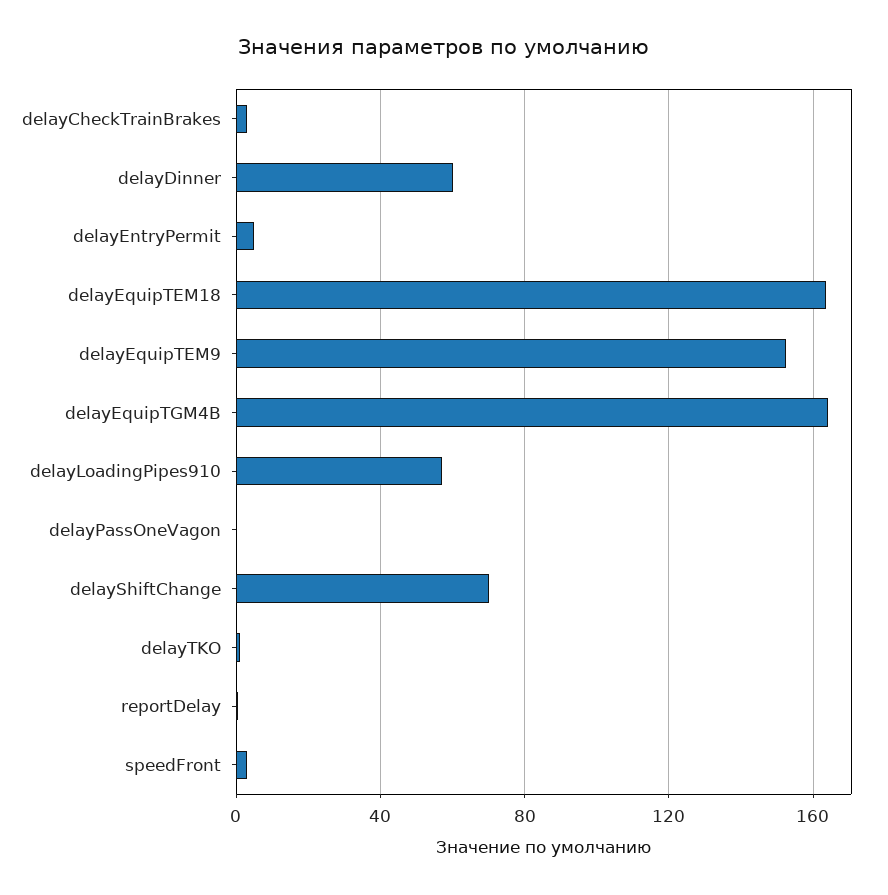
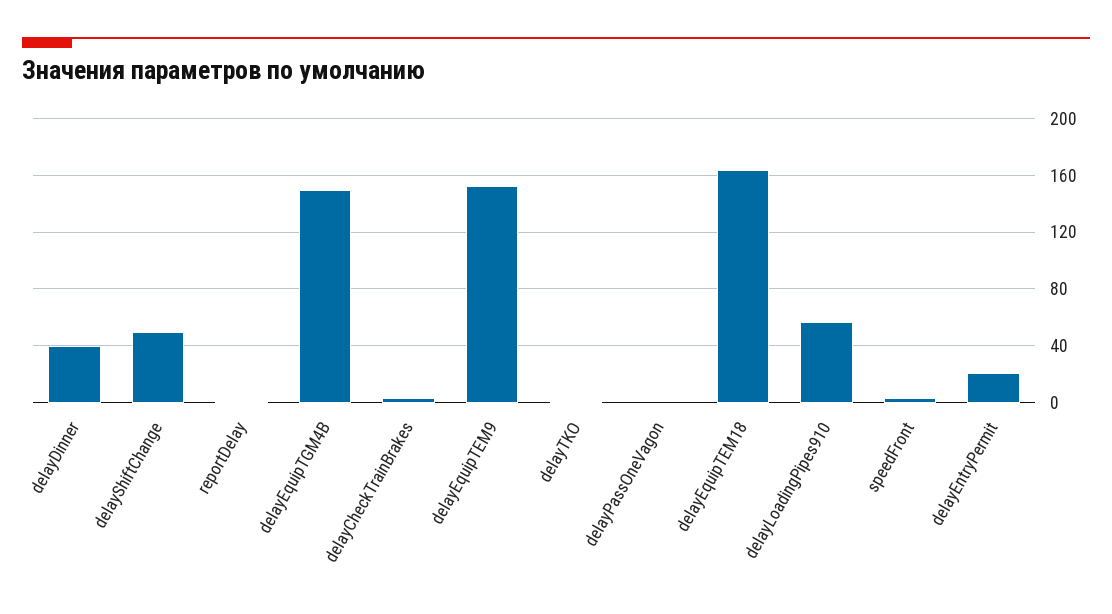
delayDinner: 60 -> 40
delayEntryPermit: 5 -> 20
delayEquipTGM4B: 165 -> 150
delayShiftChange: 70 -> 50

